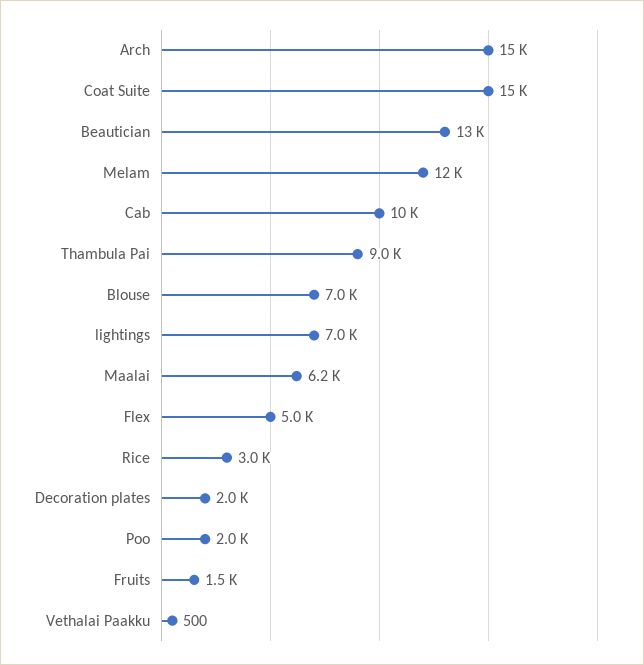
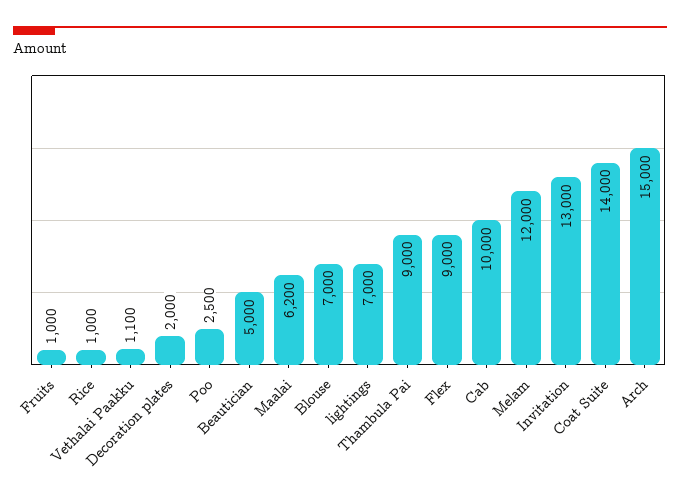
Coat Suite: 15000 -> 14000
Beautician: 13000 -> 5000
Flex: 5000 -> 9000
Rice: 3000 -> 1000
Poo: 2000 -> 2500
Fruits: 1500 -> 1000
Vethalai Paakku: 500 -> 1100
Invitation: none -> 13000

